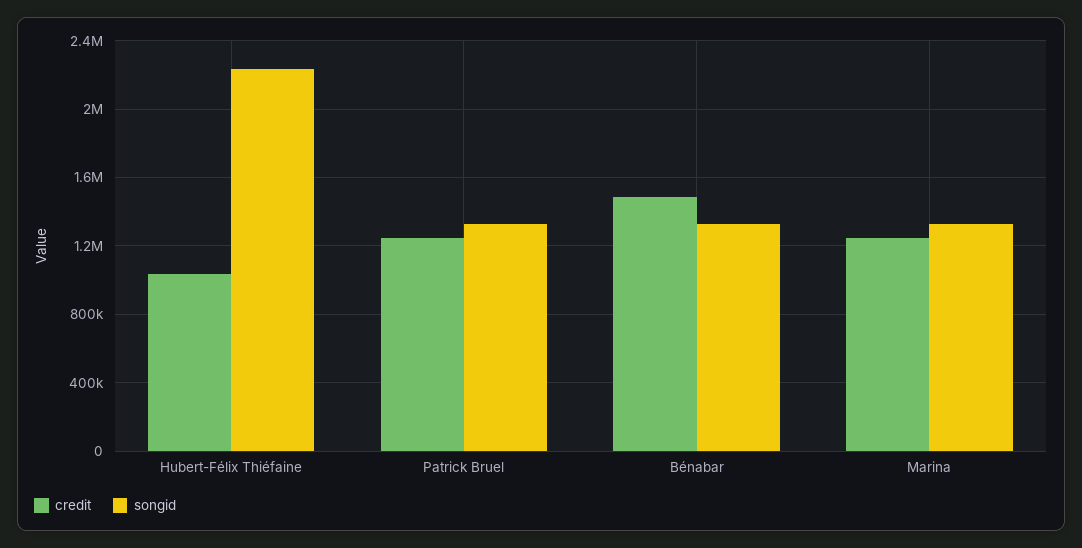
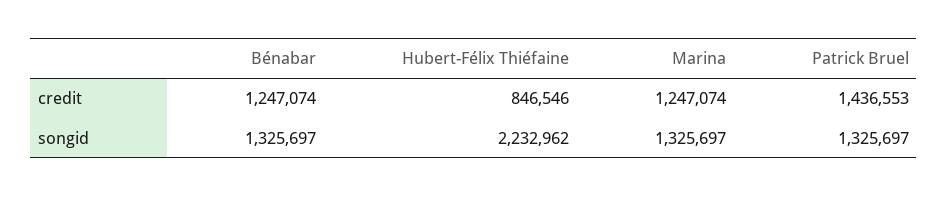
credit, Hubert-Félix Thiéfaine: 1050000 -> 846546
credit, Patrick Bruel: 1250000 -> 1436553
credit, Bénabar: 1500000 -> 1247074

